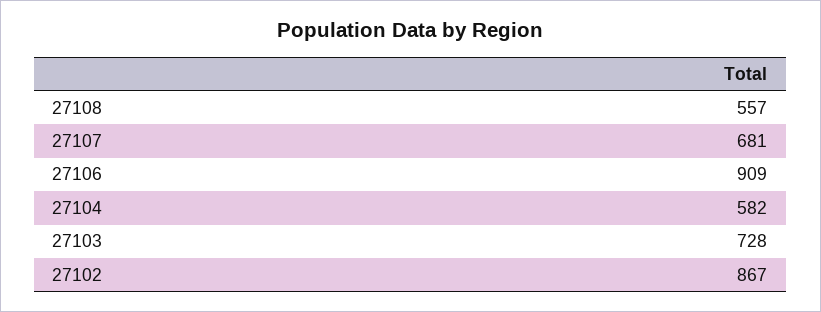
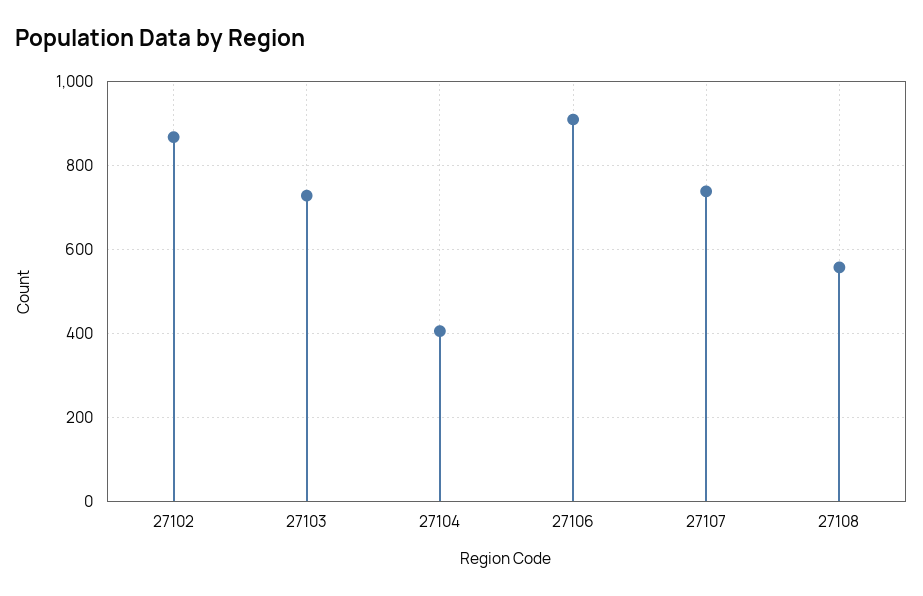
27107: 681 -> 740
27104: 582 -> 400

